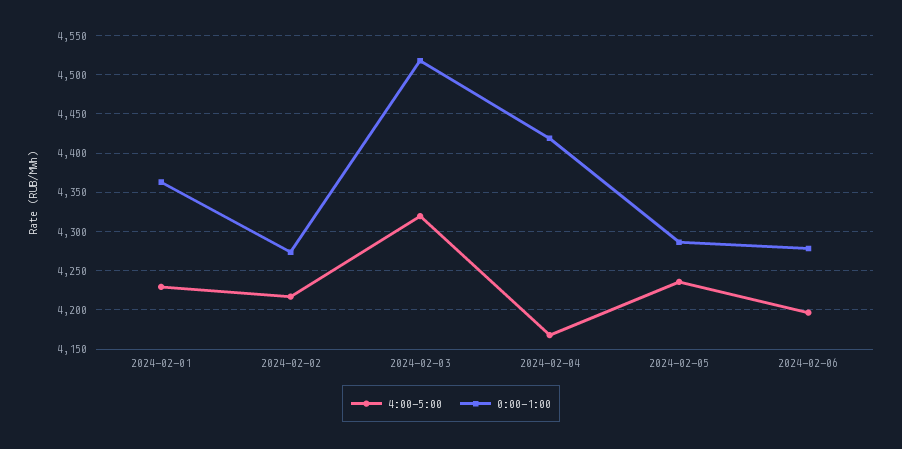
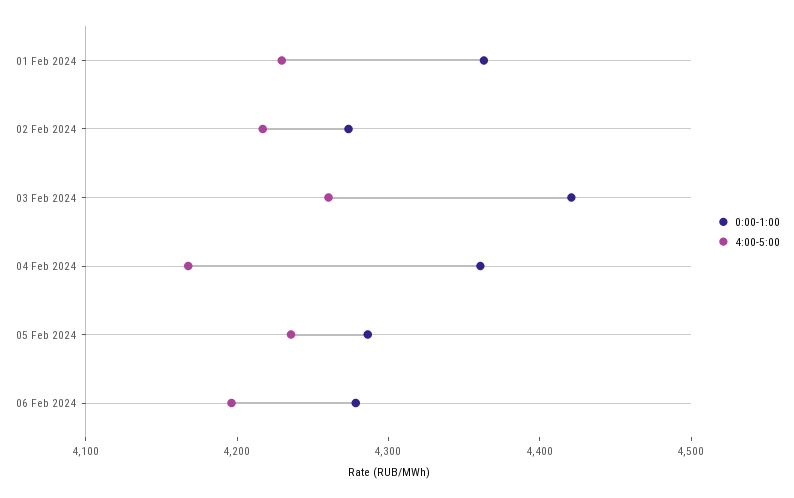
4:00-5:00, 2024-02-03: 4320 -> 4260
0:00-1:00, 2024-02-03: 4520 -> 4420
0:00-1:00, 2024-02-04: 4420 -> 4360

